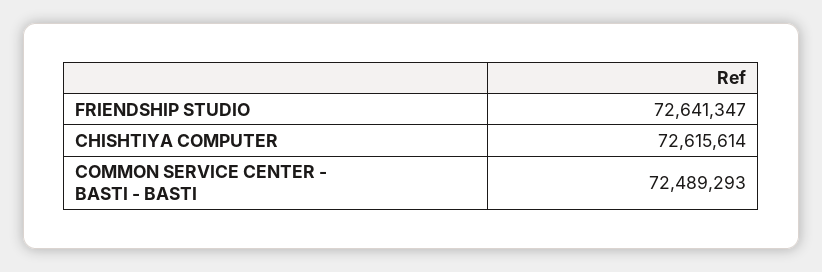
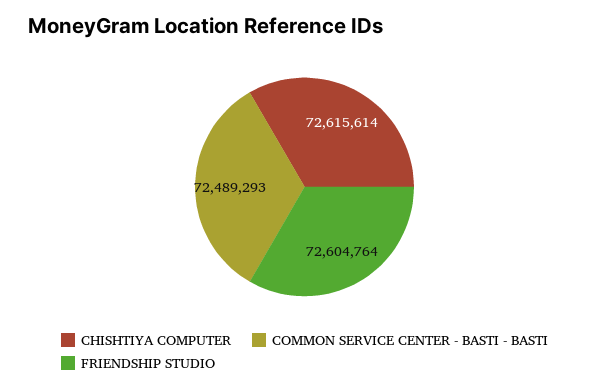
FRIENDSHIP STUDIO: 72641347 -> 72604764

